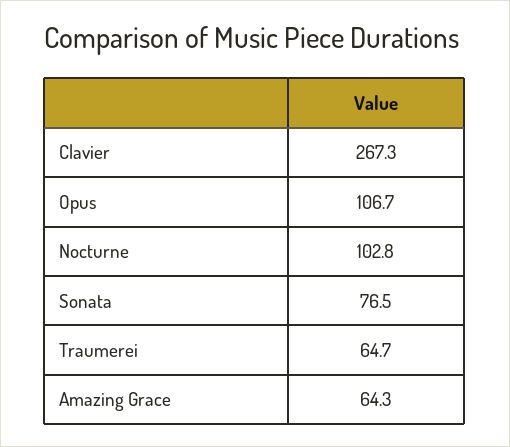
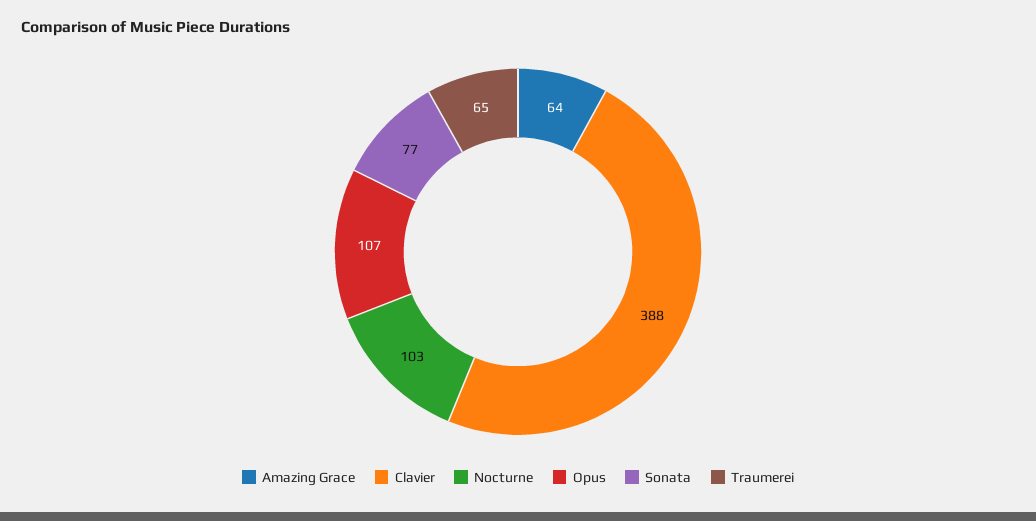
Clavier: 267.3 -> 388

